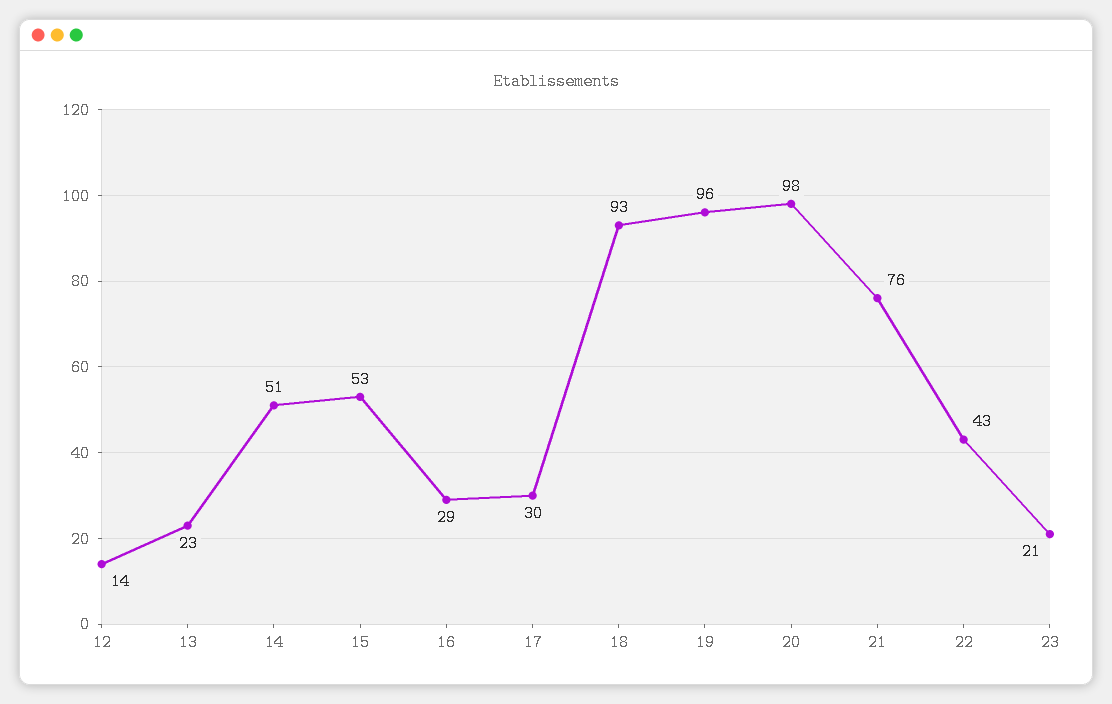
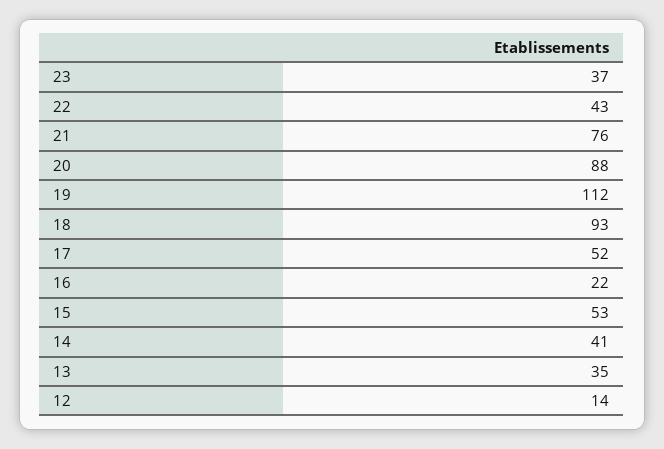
13: 23 -> 35
14: 51 -> 41
16: 29 -> 22
17: 30 -> 52
19: 96 -> 112
20: 98 -> 88
23: 21 -> 37

